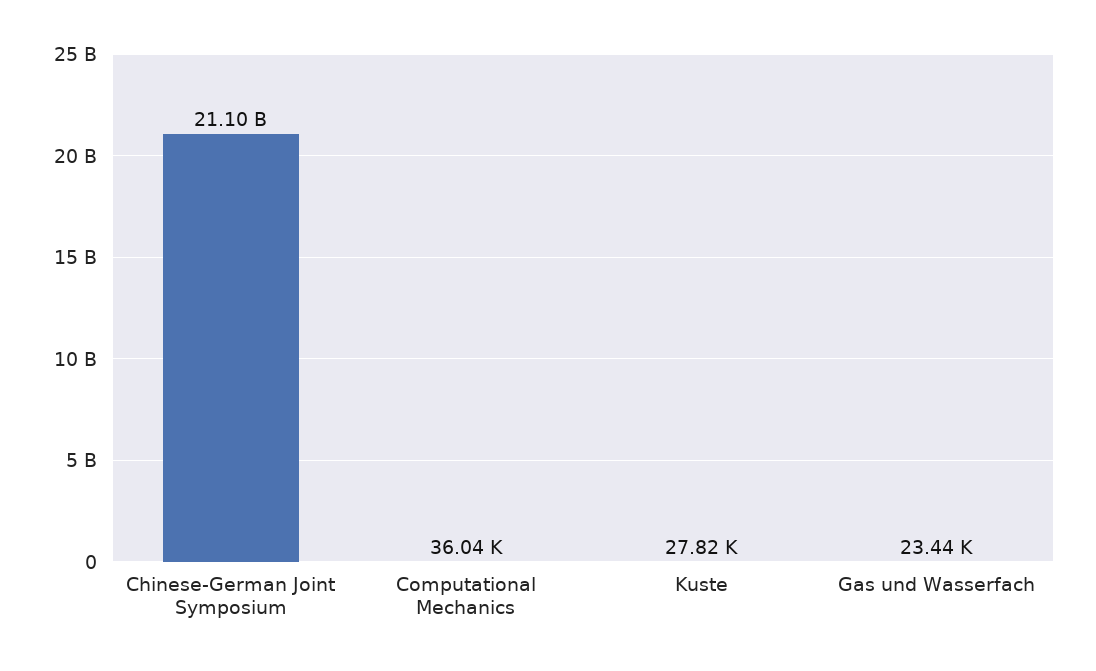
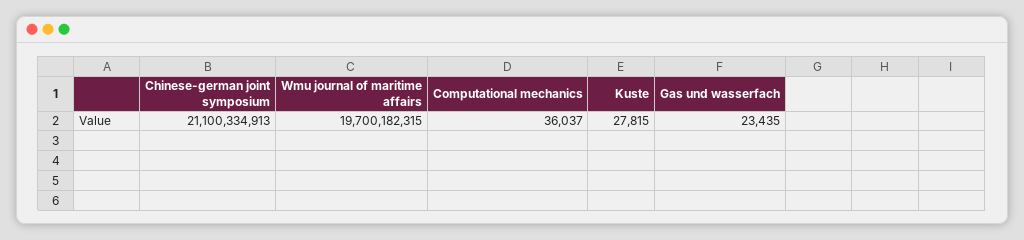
Wmu journal of maritime affairs: none -> 19700182315

